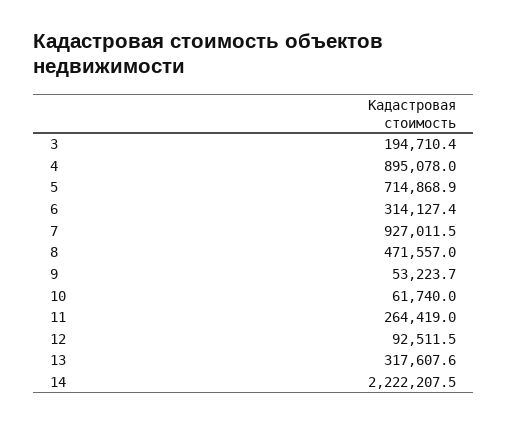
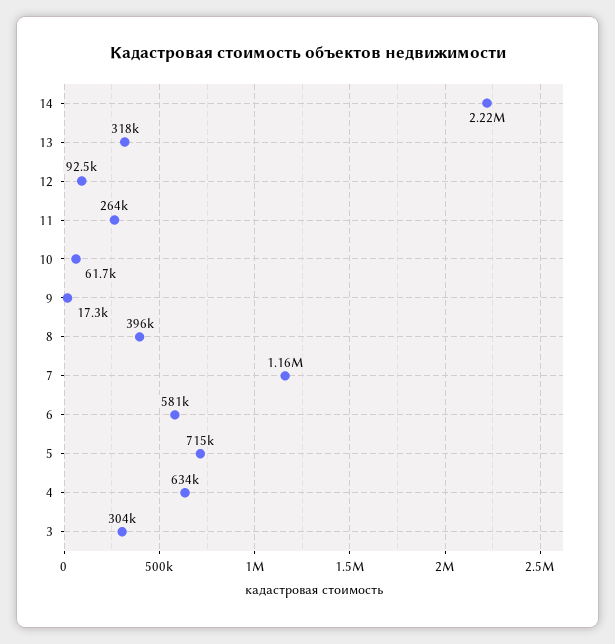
3: 194710.4 -> 304000
4: 895078 -> 634000
6: 314127.4 -> 581000
7: 927011.5 -> 1160000
8: 471557 -> 396000
9: 53223.7 -> 17300

